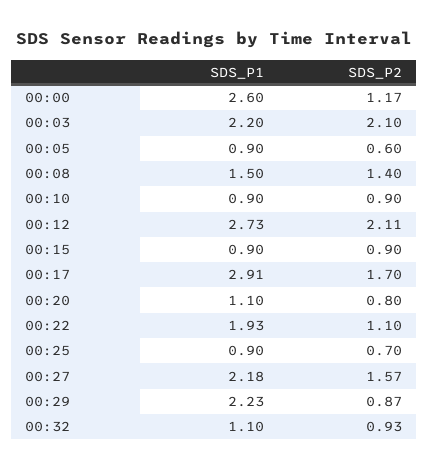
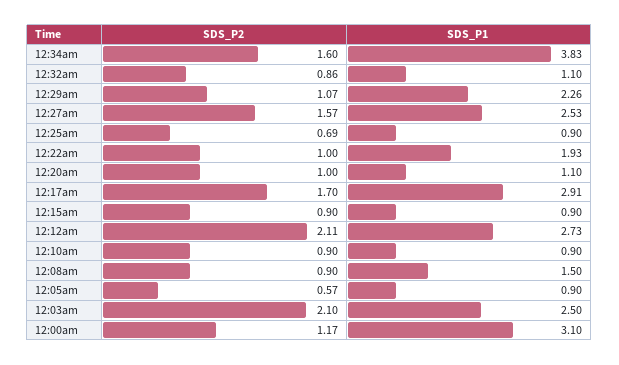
SDS_P1, 00:00: 2.6 -> 3.1
SDS_P1, 00:03: 2.2 -> 2.5
SDS_P2, 00:05: 0.6 -> 0.57
SDS_P2, 00:08: 1.4 -> 0.9
SDS_P2, 00:20: 0.8 -> 1
SDS_P2, 00:22: 1.1 -> 1
SDS_P2, 00:25: 0.7 -> 0.69
SDS_P1, 00:27: 2.18 -> 2.53
SDS_P1, 00:29: 2.23 -> 2.26
SDS_P2, 00:29: 0.87 -> 1.07
SDS_P2, 00:32: 0.93 -> 0.86
SDS_P2, 12:34am: none -> 1.6
SDS_P1, 12:34am: none -> 3.83

